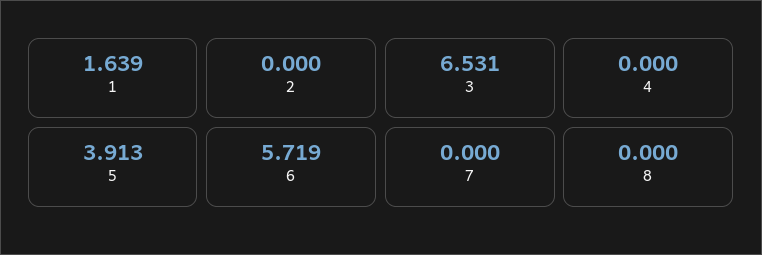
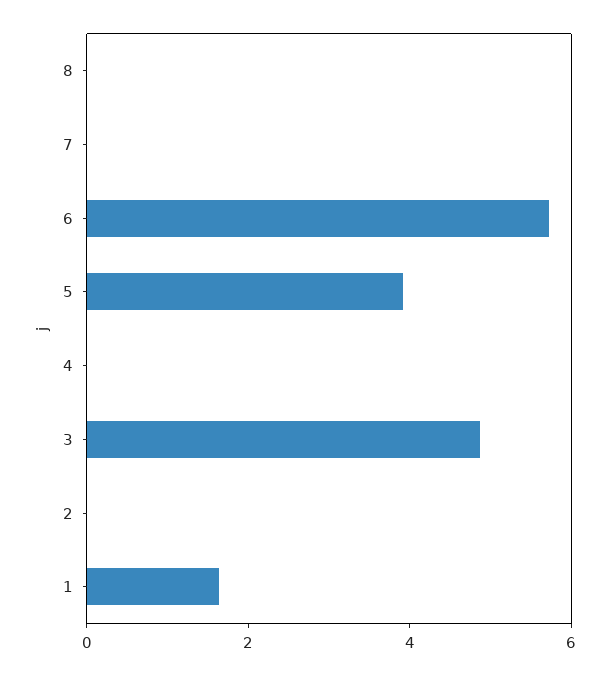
3: 6.531 -> 5

